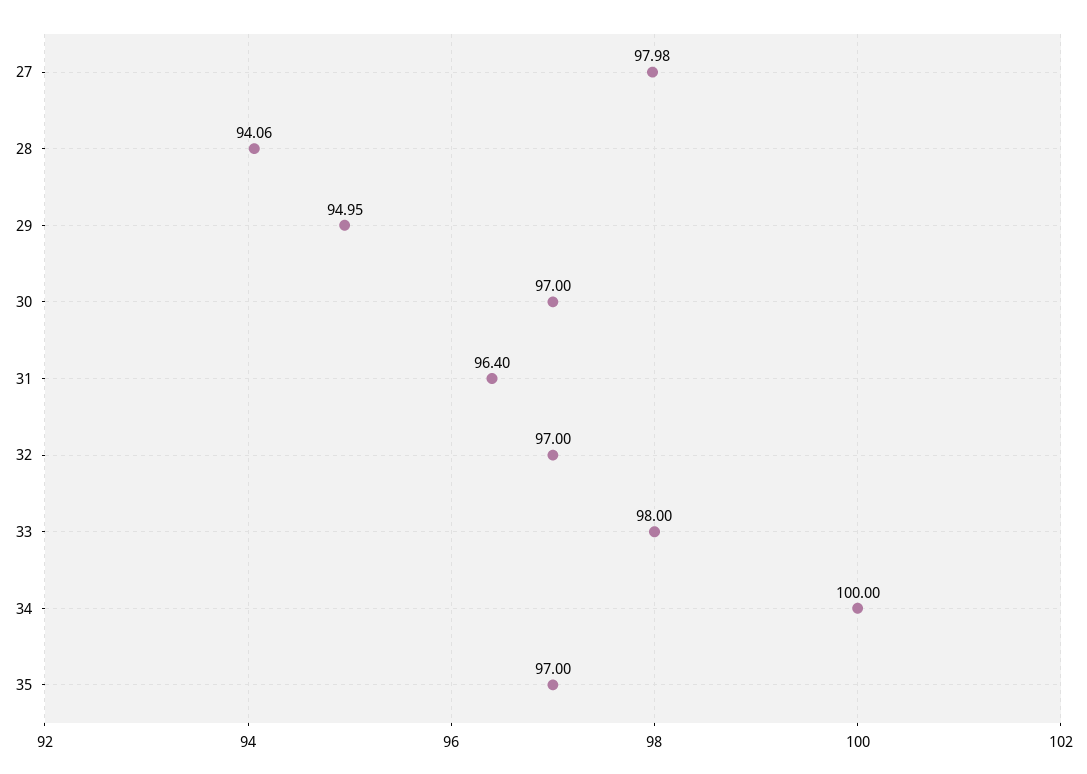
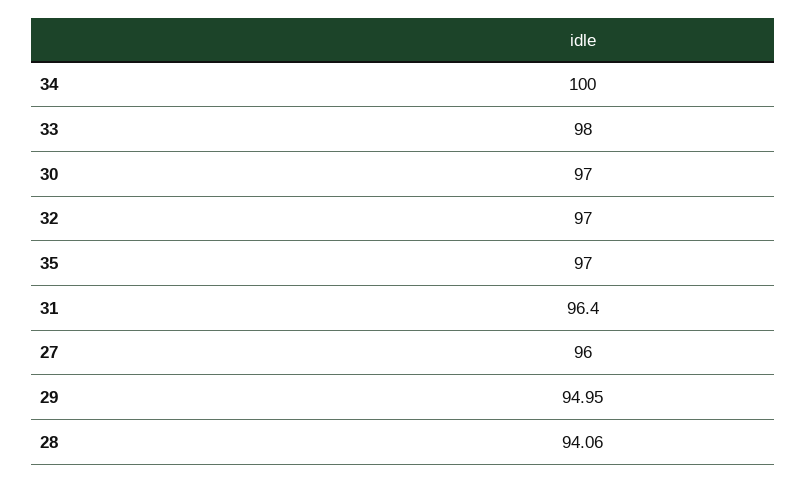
27: 97.98 -> 96

